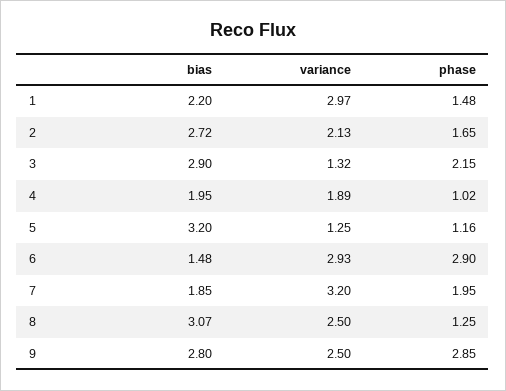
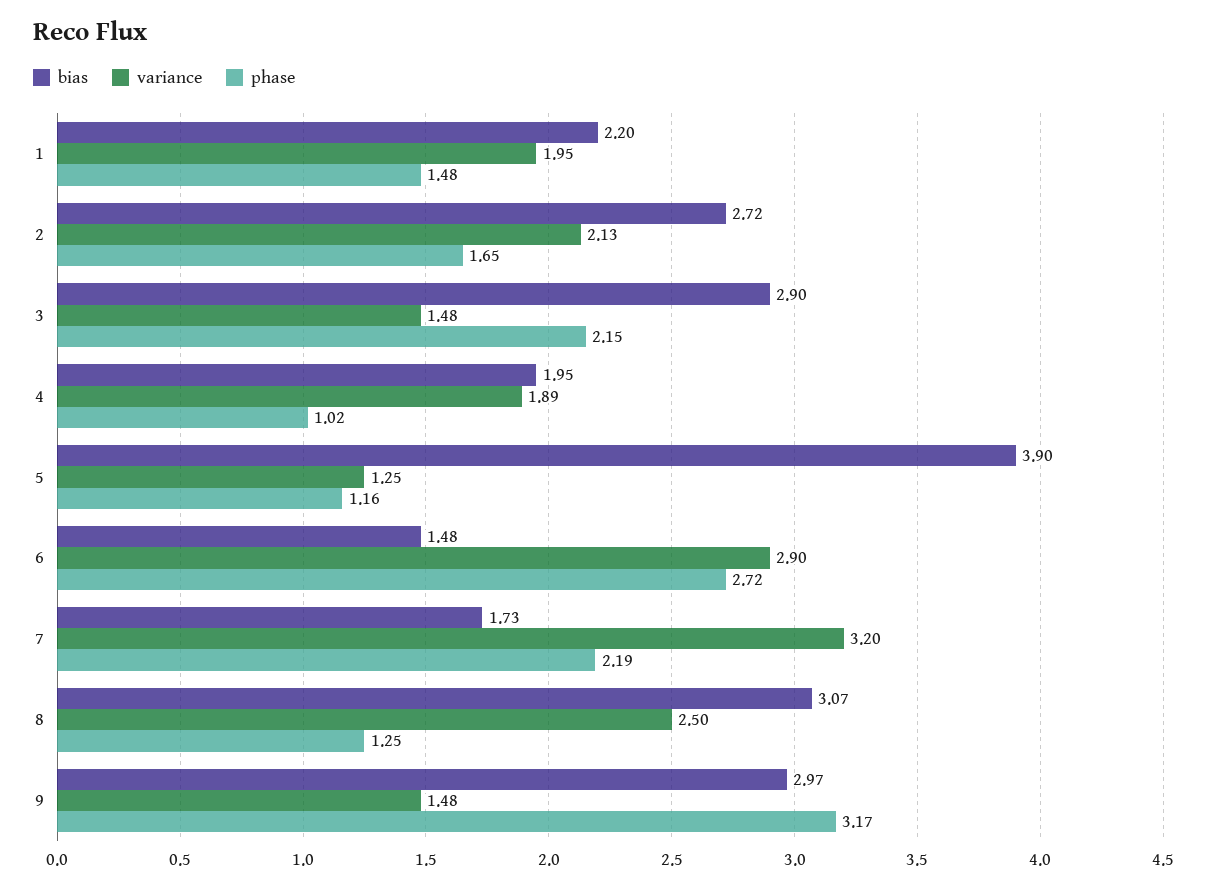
variance, 1: 2.97 -> 1.95
variance, 3: 1.32 -> 1.48
bias, 5: 3.2 -> 3.9
variance, 6: 2.93 -> 2.9
phase, 6: 2.9 -> 2.72
bias, 7: 1.85 -> 1.73
phase, 7: 1.95 -> 2.19
bias, 9: 2.8 -> 2.97
variance, 9: 2.5 -> 1.48
phase, 9: 2.85 -> 3.17

